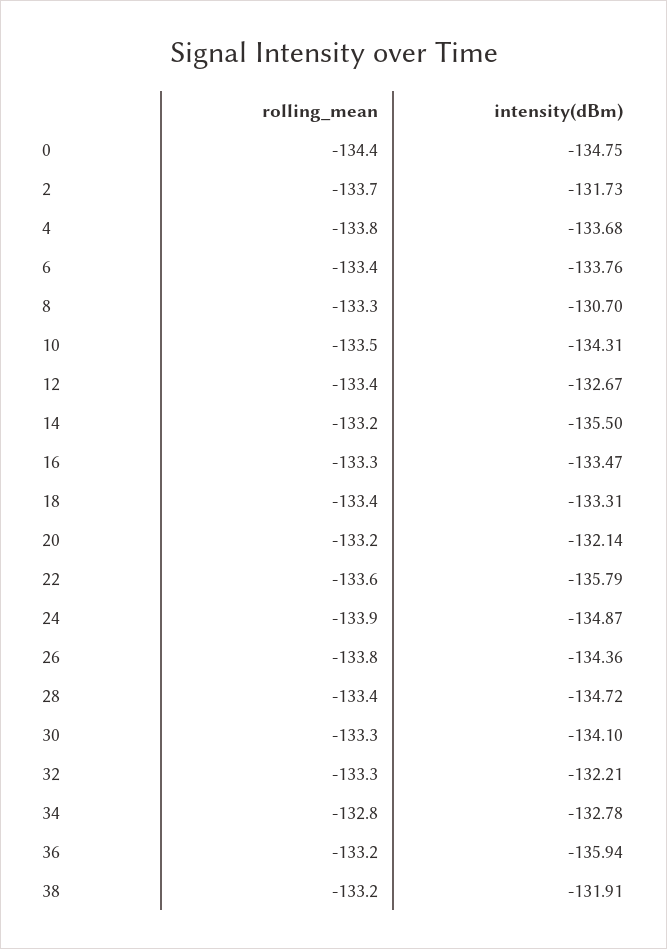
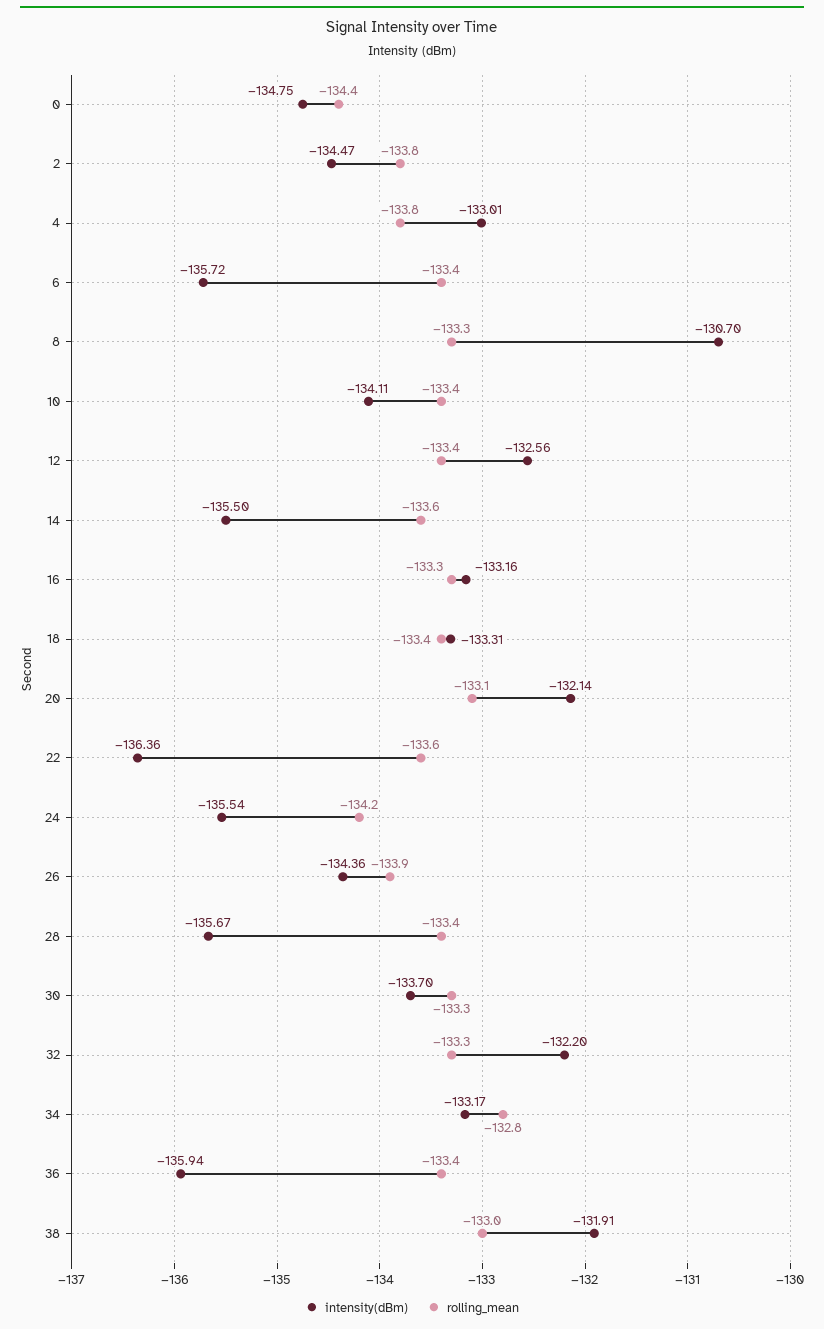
rolling_mean, 2: -133.7 -> -133.8
intensity(dBm), 2: -131.73 -> -134.47
intensity(dBm), 4: -133.68 -> -133.01
intensity(dBm), 6: -133.76 -> -135.72
rolling_mean, 10: -133.5 -> -133.4
intensity(dBm), 10: -134.31 -> -134.11
intensity(dBm), 12: -132.67 -> -132.56
rolling_mean, 14: -133.2 -> -133.6
intensity(dBm), 16: -133.47 -> -133.16
rolling_mean, 20: -133.2 -> -133.1
intensity(dBm), 22: -135.79 -> -136.36
rolling_mean, 24: -133.9 -> -134.2
intensity(dBm), 24: -134.87 -> -135.54
rolling_mean, 26: -133.8 -> -133.9
intensity(dBm), 28: -134.72 -> -135.67
intensity(dBm), 30: -134.1 -> -133.7
intensity(dBm), 32: -132.21 -> -132.2
intensity(dBm), 34: -132.78 -> -133.17
rolling_mean, 36: -133.2 -> -133.4
rolling_mean, 38: -133.2 -> -133

